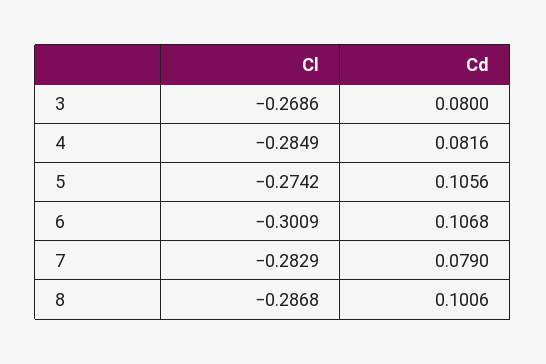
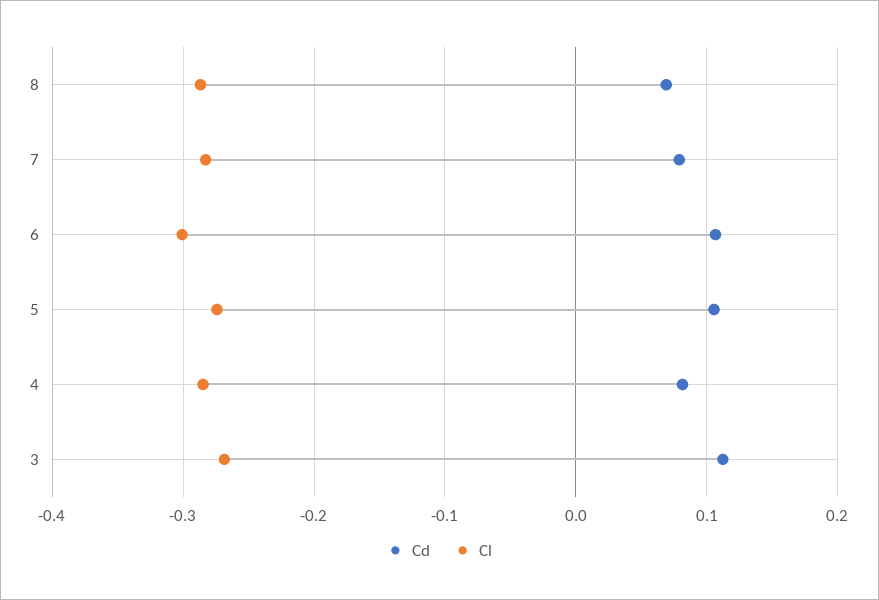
Cd, 3: 0.08 -> 0.11
Cd, 8: 0.1006 -> 0.07

